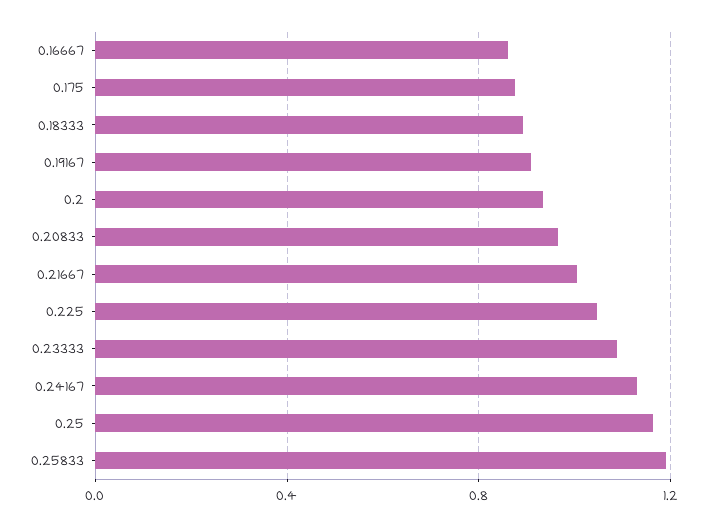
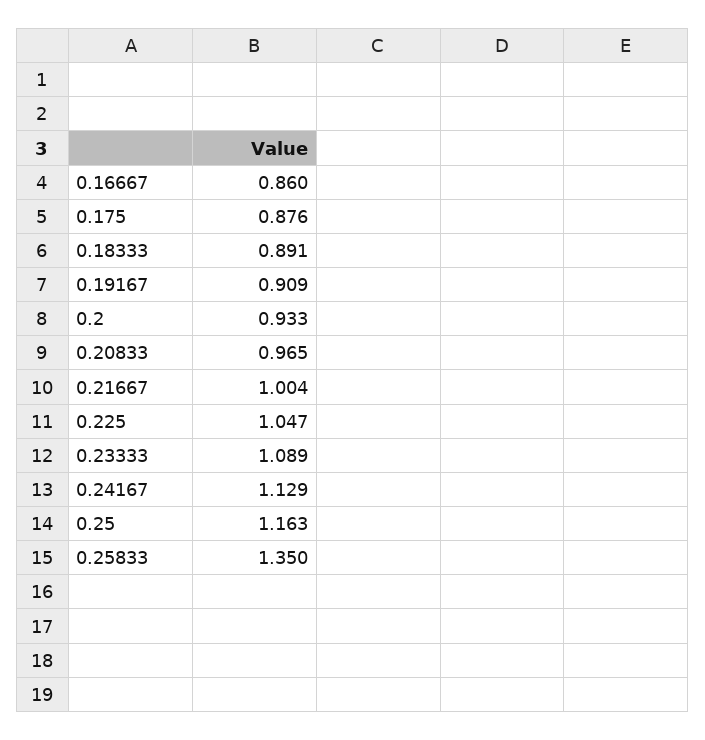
0.25833: 1.2 -> 1.35

